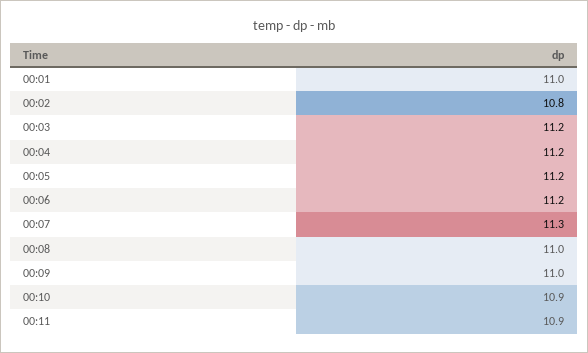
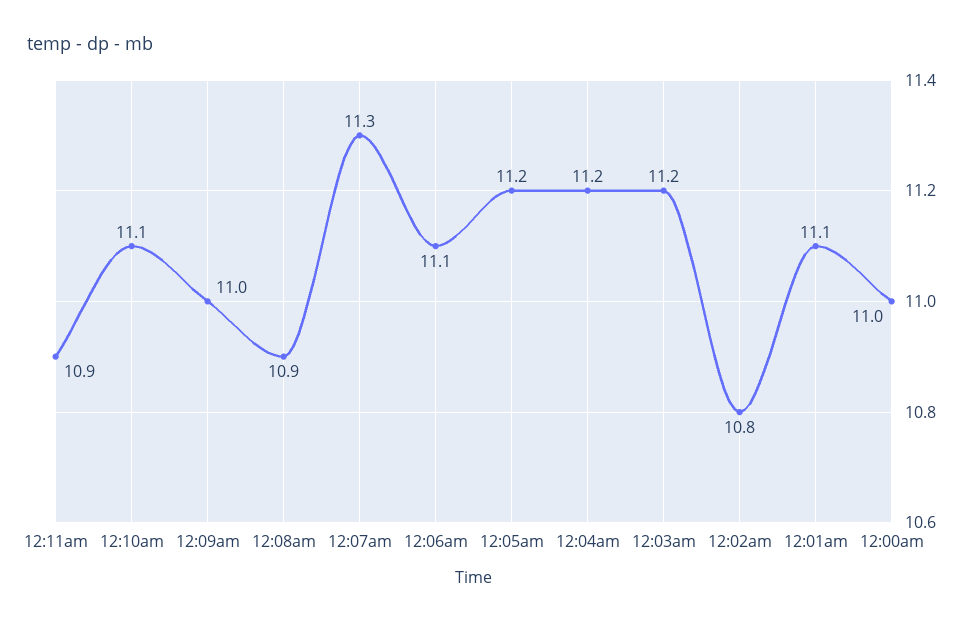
00:01: 11 -> 11.1
00:06: 11.2 -> 11.1
00:08: 11 -> 10.9
00:10: 10.9 -> 11.1
12:00am: none -> 11

